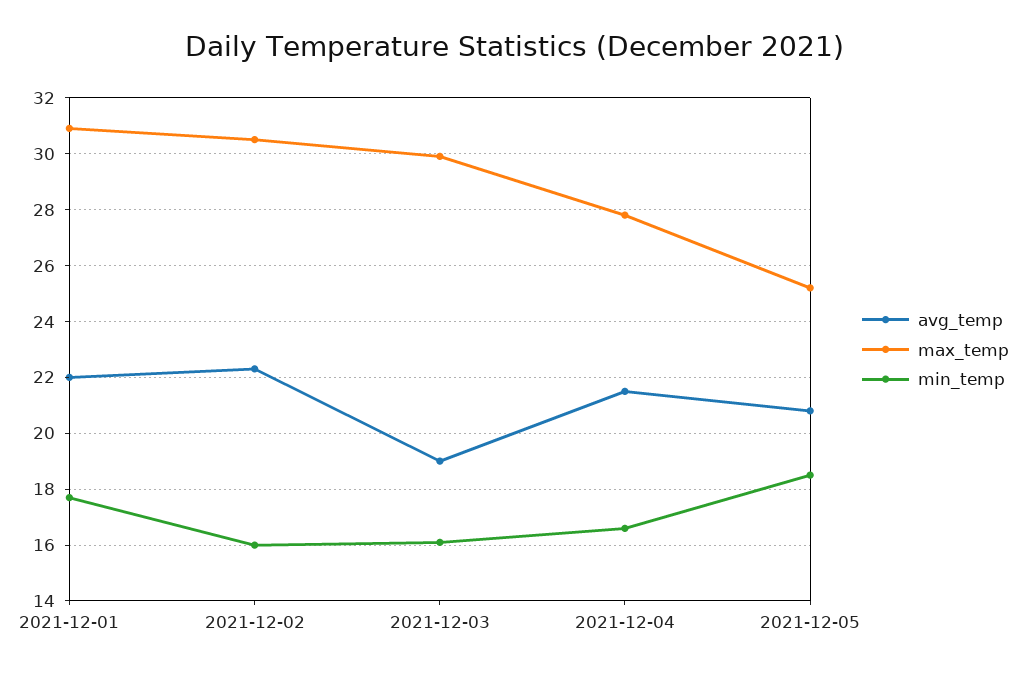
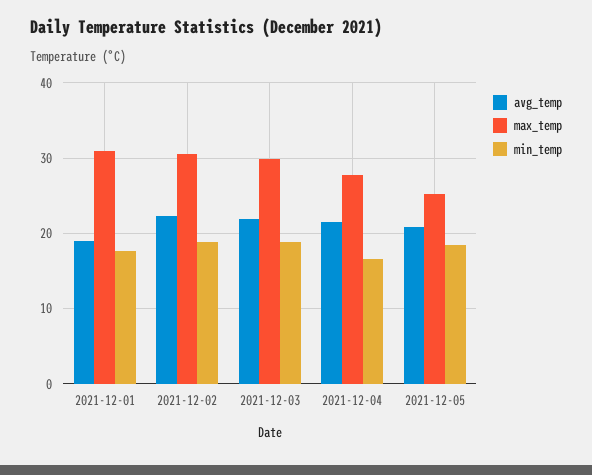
avg_temp, 2021-12-01: 22 -> 19
min_temp, 2021-12-02: 16 -> 19
avg_temp, 2021-12-03: 19 -> 22
min_temp, 2021-12-03: 16 -> 19

